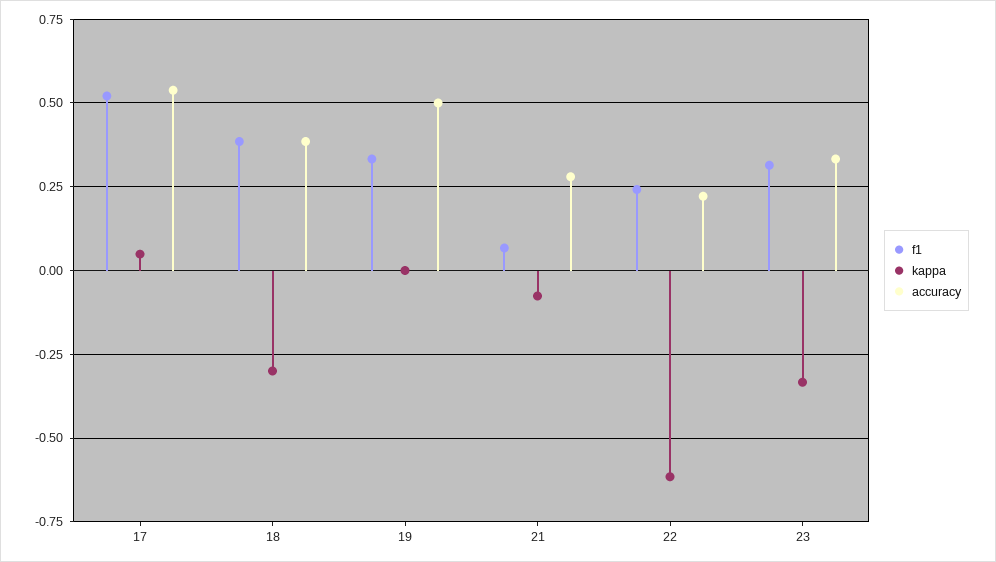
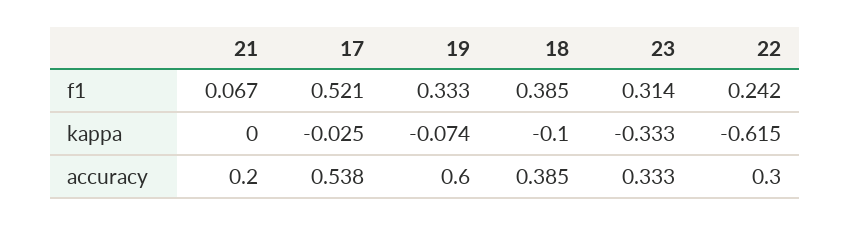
kappa, 17: 0.05 -> -0.025
kappa, 18: -0.3 -> -0.1
kappa, 19: 0 -> -0.074
accuracy, 19: 0.5 -> 0.6
kappa, 21: -0.075 -> 0
accuracy, 21: 0.275 -> 0.2
accuracy, 22: 0.225 -> 0.3

